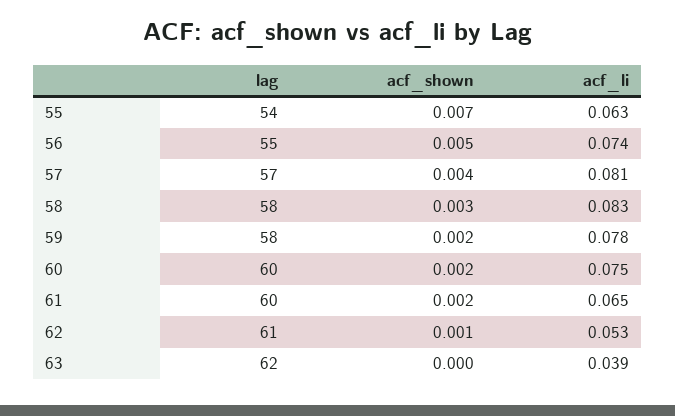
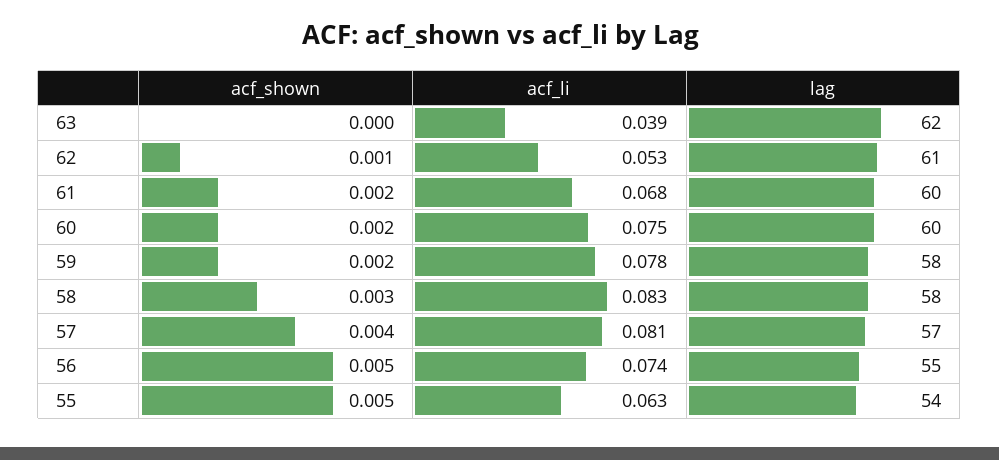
acf_shown, 55: 0.007 -> 0.005
acf_li, 61: 0.065 -> 0.068

